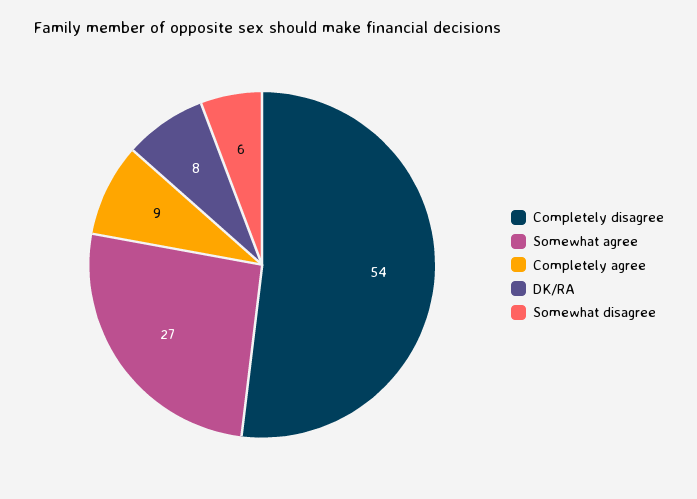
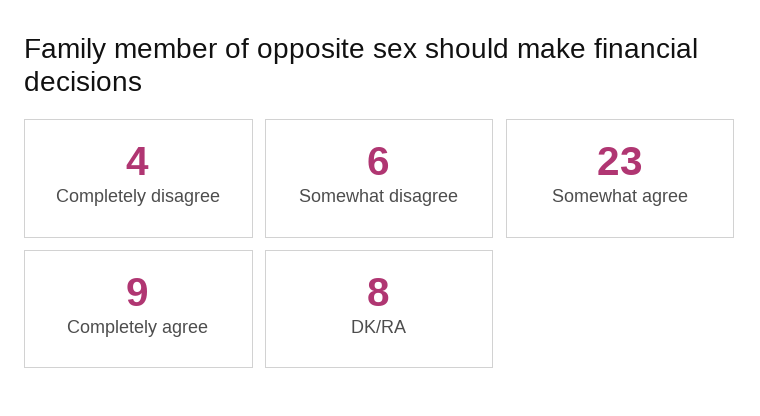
Completely disagree: 54 -> 4
Somewhat agree: 27 -> 23

